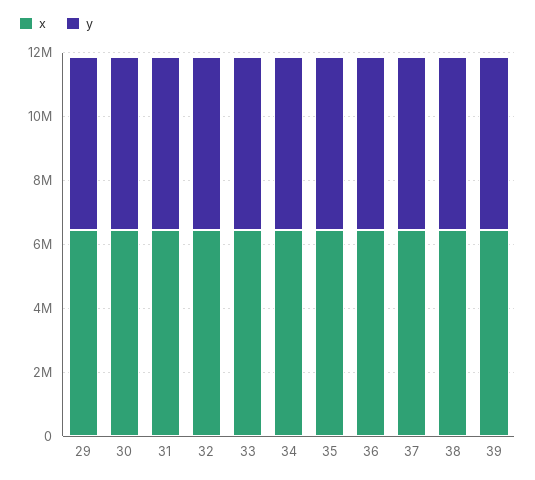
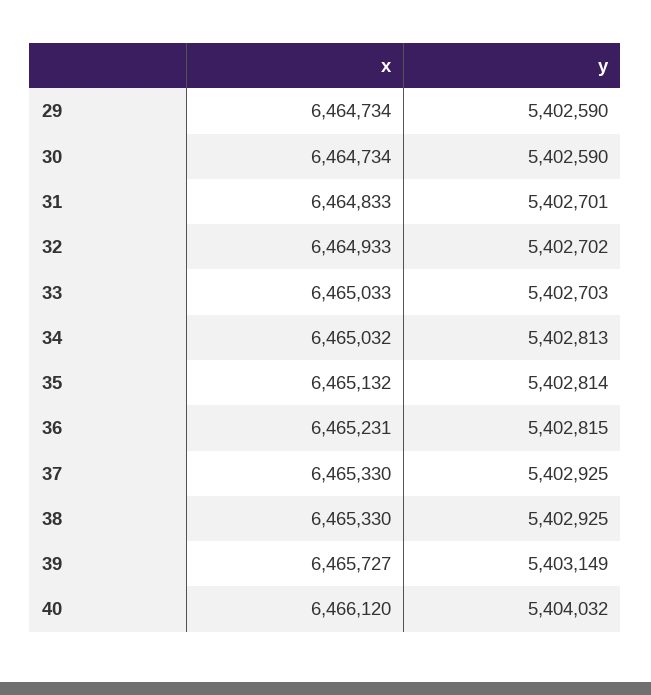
x, 40: none -> 6466120
y, 40: none -> 5404032

